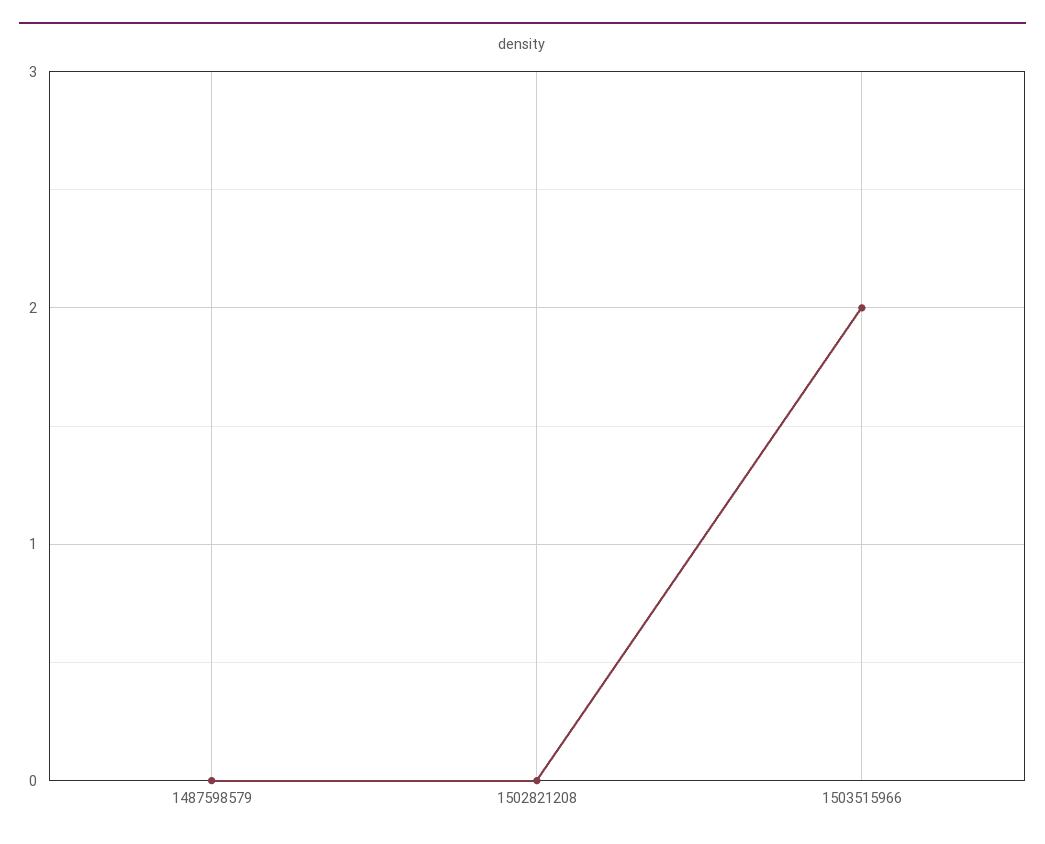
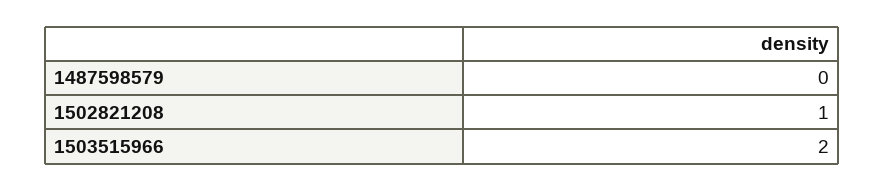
1502821208: 0 -> 1

